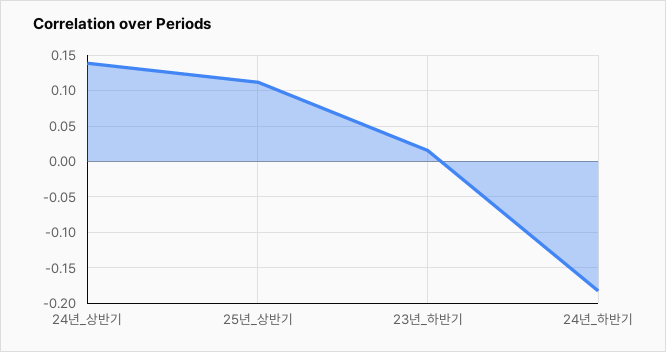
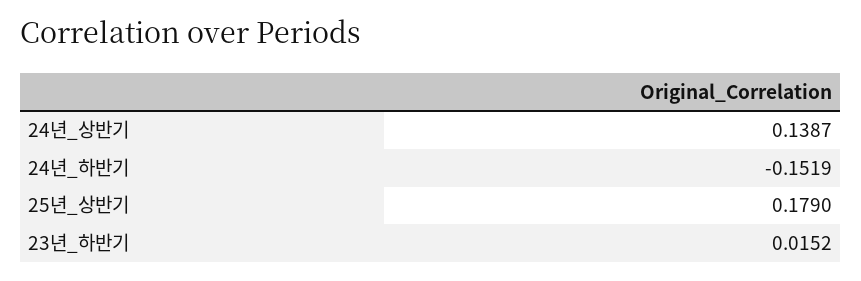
25년_상반기: 0.11 -> 0.179
24년_하반기: -0.18 -> -0.1519

